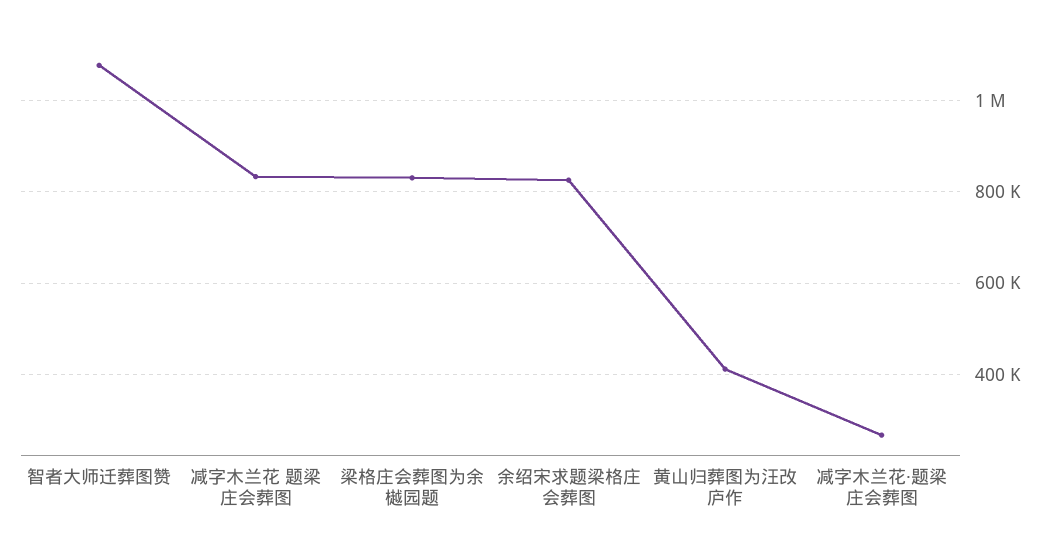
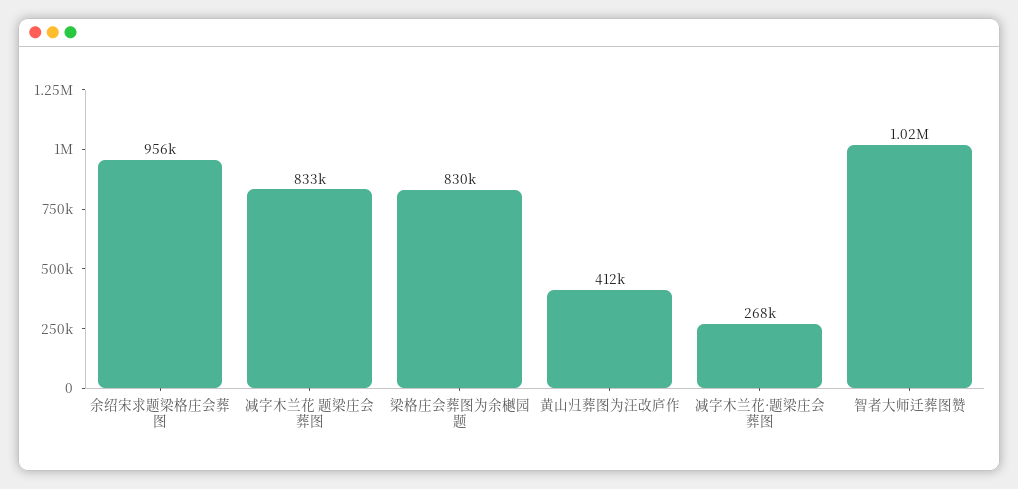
智者大师迁葬图赞: 1080000 -> 1020000
余绍宋求题梁格庄会葬图: 820000 -> 956000

